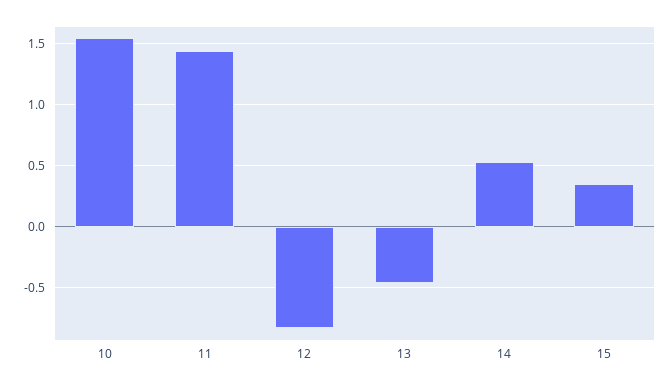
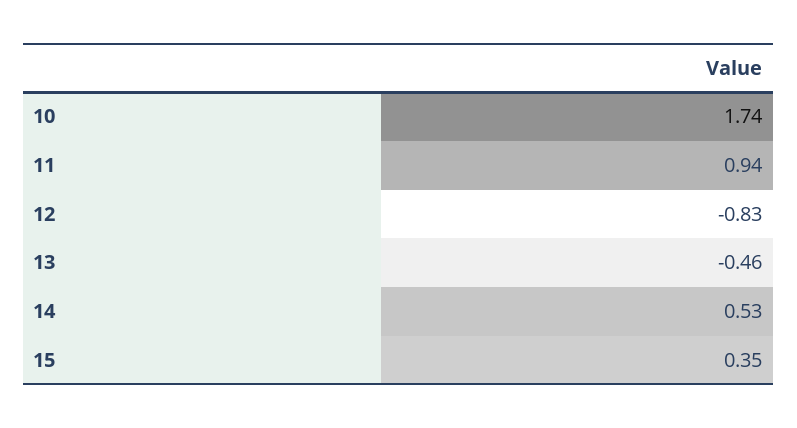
10: 1.55 -> 1.74
11: 1.45 -> 0.94

